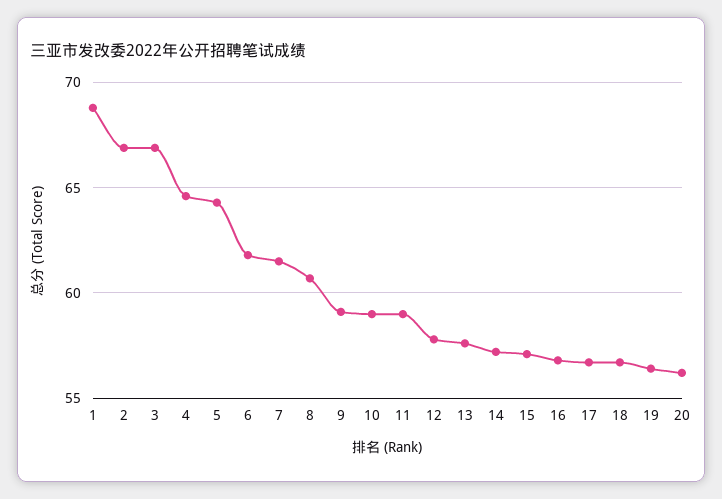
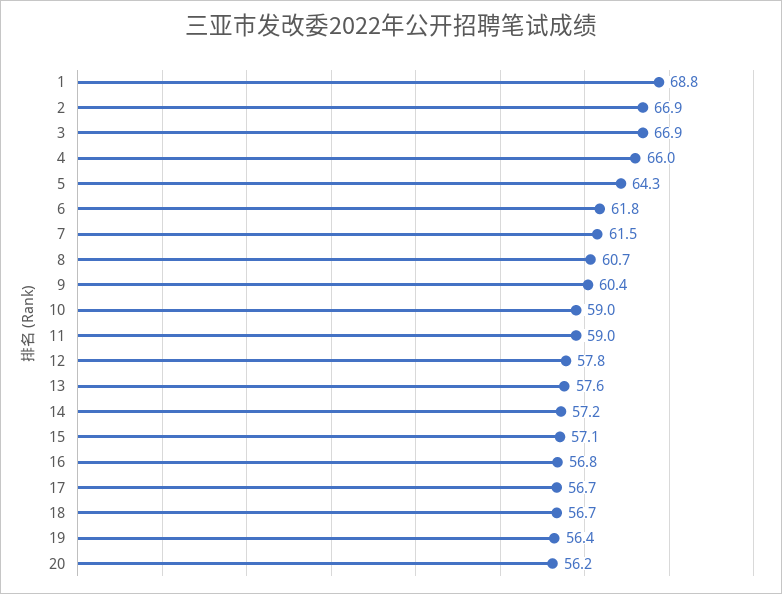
4: 64.5 -> 66
9: 59 -> 60.4

